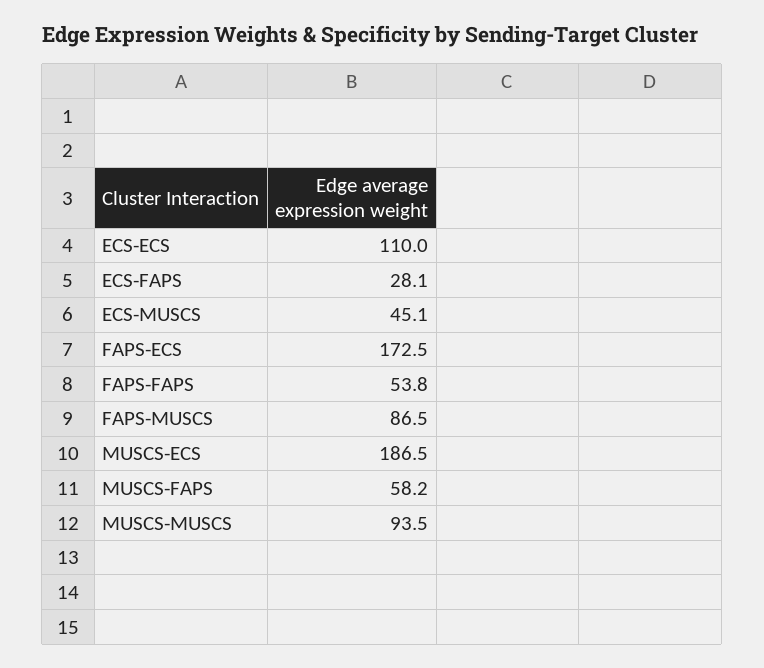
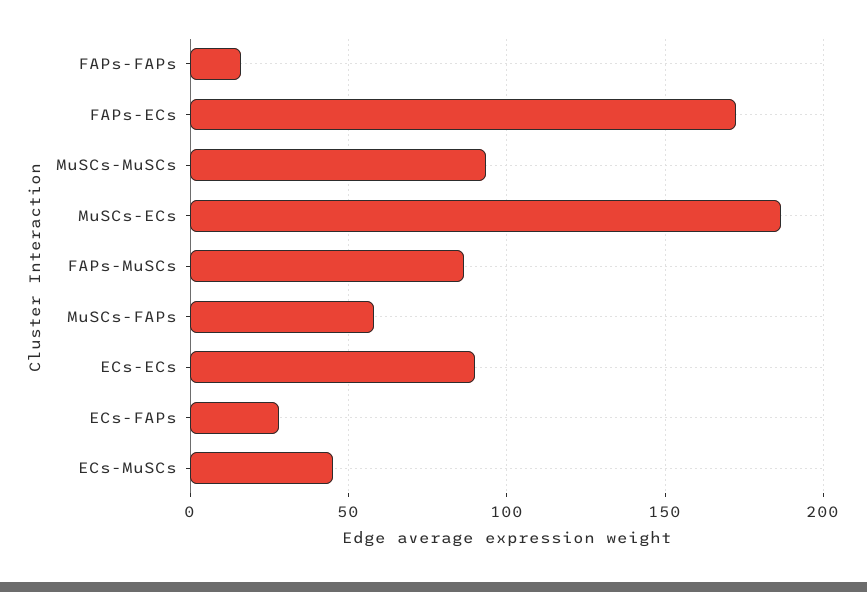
ECS-ECS: 110 -> 90
FAPS-FAPS: 53.8 -> 15

